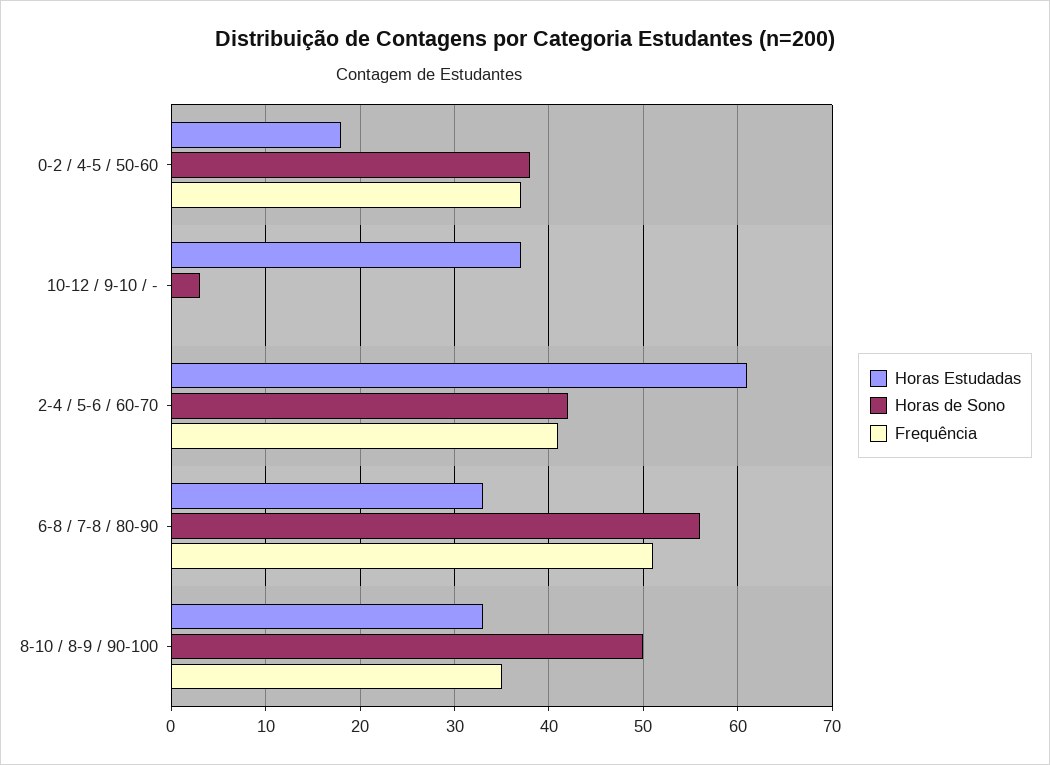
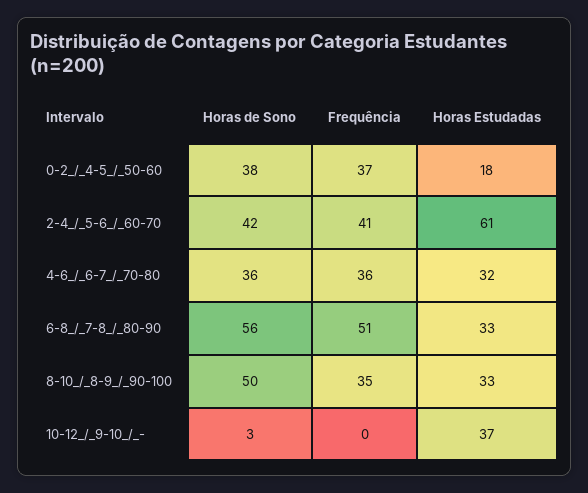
Horas de Sono, 4-6_/_6-7_/_70-80: none -> 36
Frequência, 4-6_/_6-7_/_70-80: none -> 36
Horas Estudadas, 4-6_/_6-7_/_70-80: none -> 32

